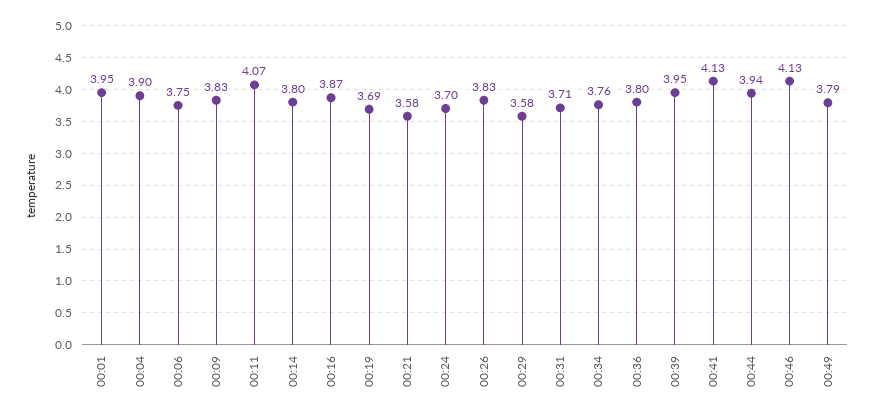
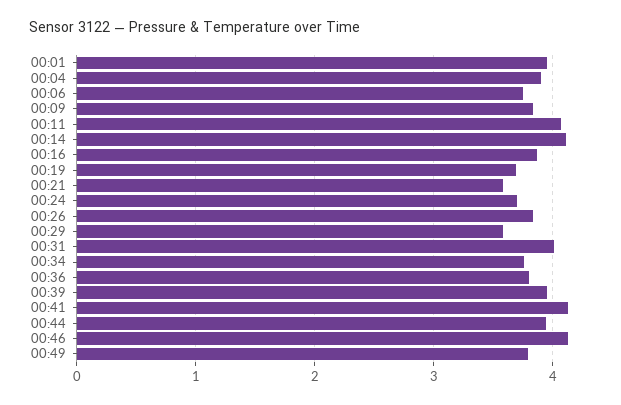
00:14: 3.8 -> 4.1
00:31: 3.71 -> 4

